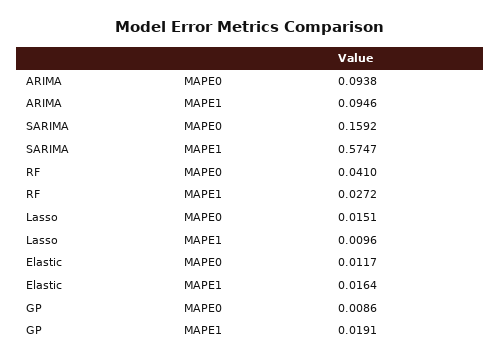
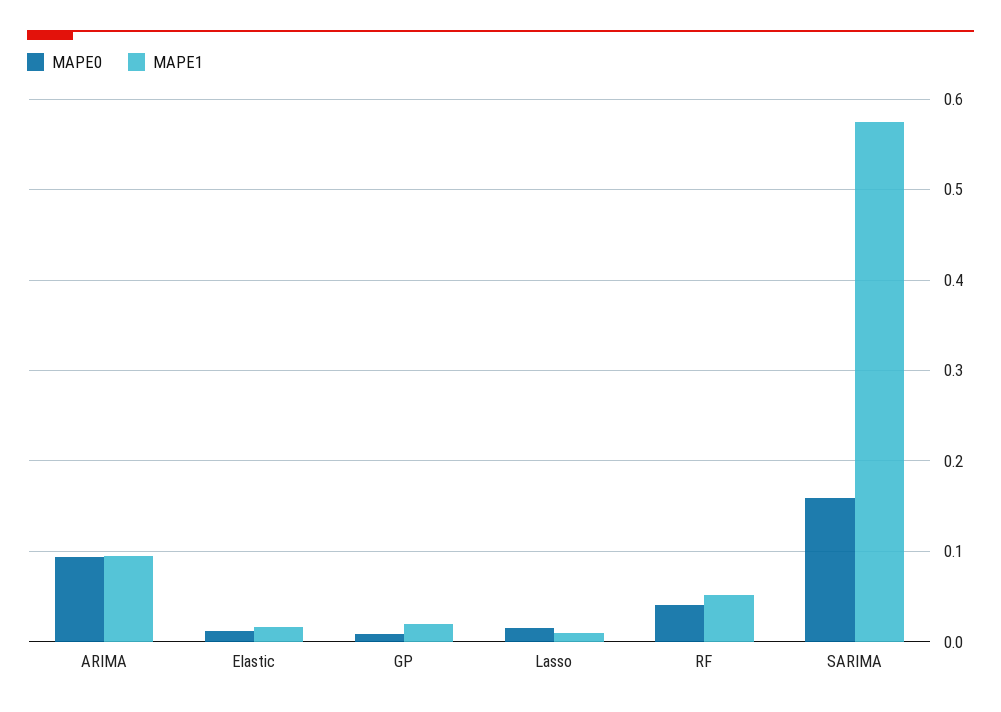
MAPE1, RF: 0.0272 -> 0.05

